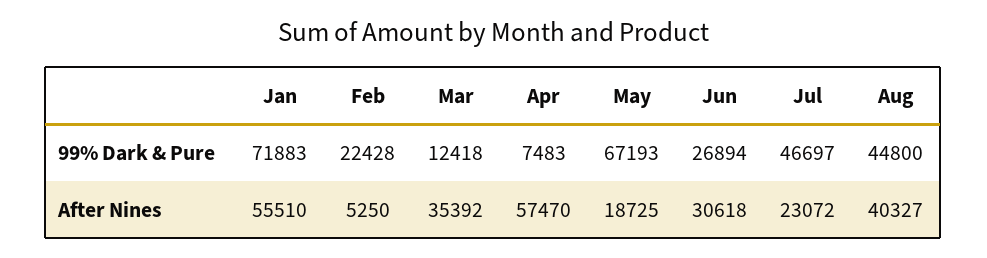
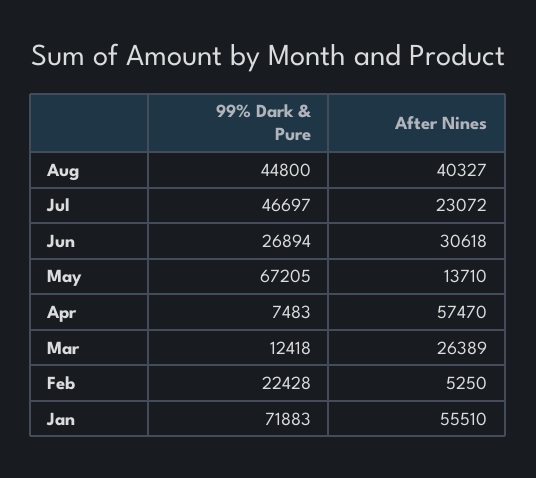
May, 99% Dark & Pure: 67193 -> 67205
Mar, After Nines: 35392 -> 26389
May, After Nines: 18725 -> 13710

